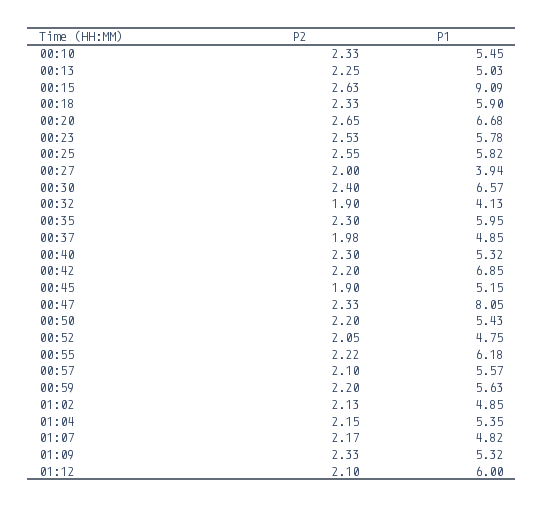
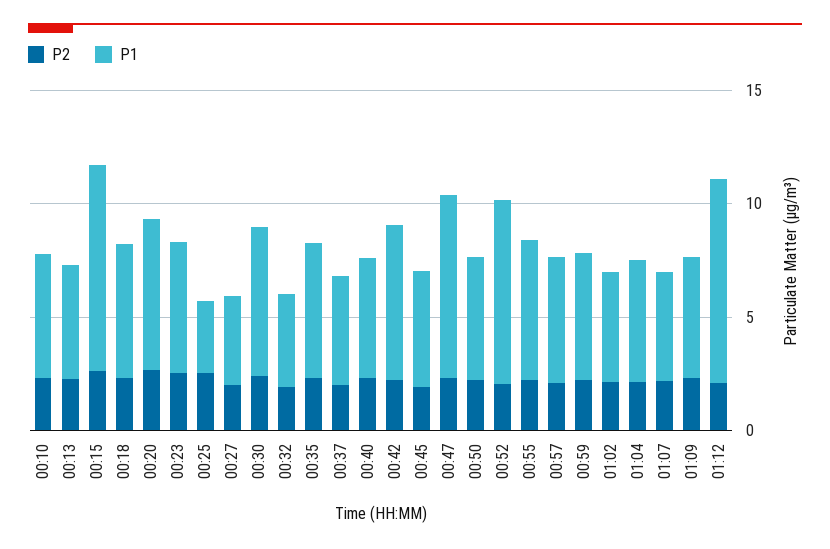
P1, 00:25: 5.82 -> 3
P1, 00:52: 4.75 -> 8
P1, 01:12: 6 -> 9

